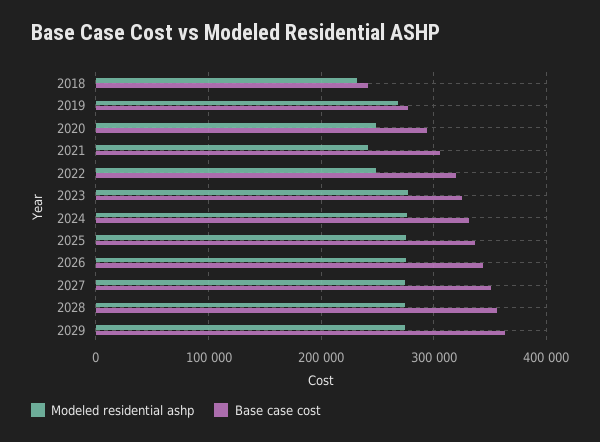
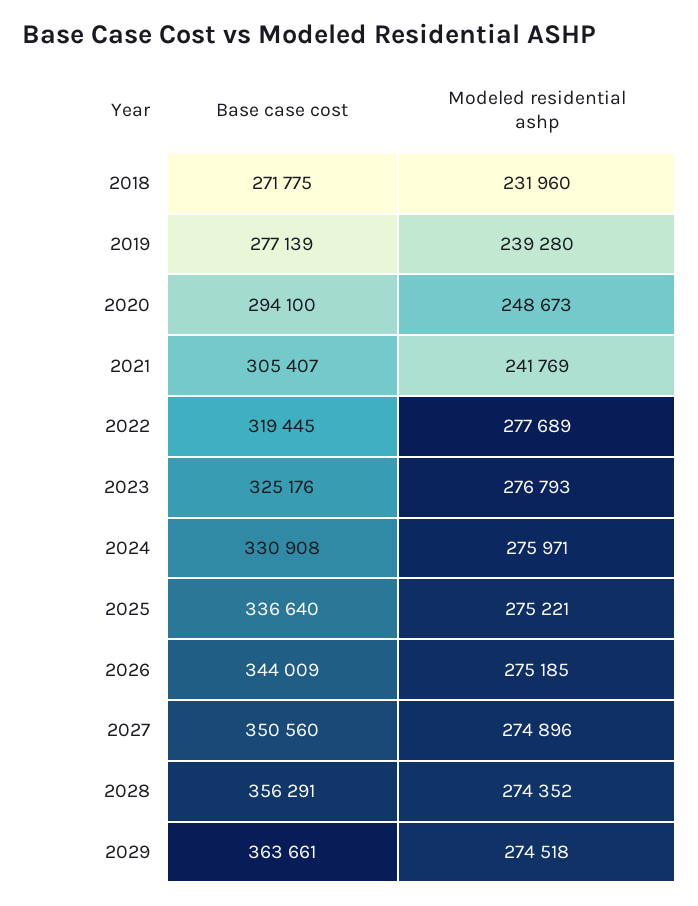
Base case cost, 2018: 240000 -> 271775
Modeled residential ashp, 2019: 270000 -> 239280
Modeled residential ashp, 2022: 250000 -> 277689

